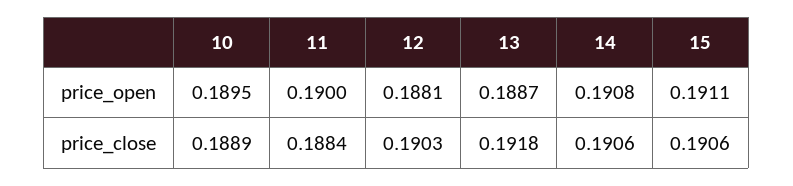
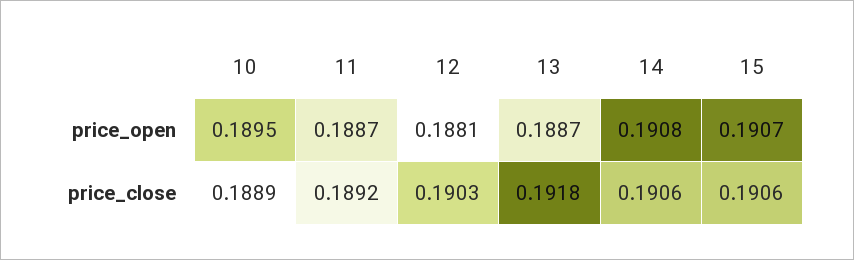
11, price_open: 0.19 -> 0.1887
15, price_open: 0.1911 -> 0.1907
11, price_close: 0.1884 -> 0.1892

